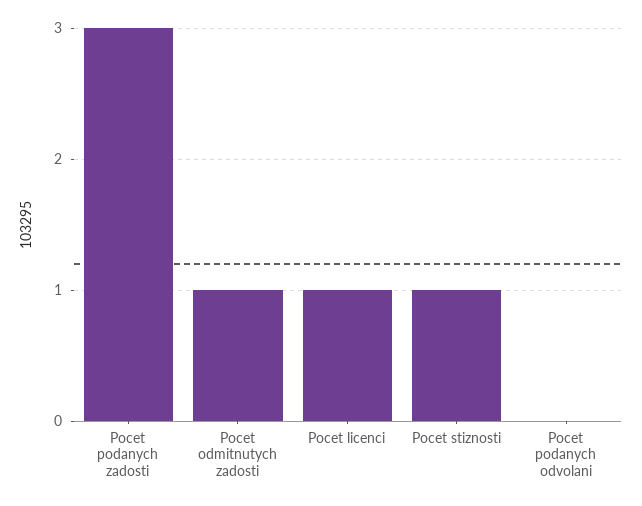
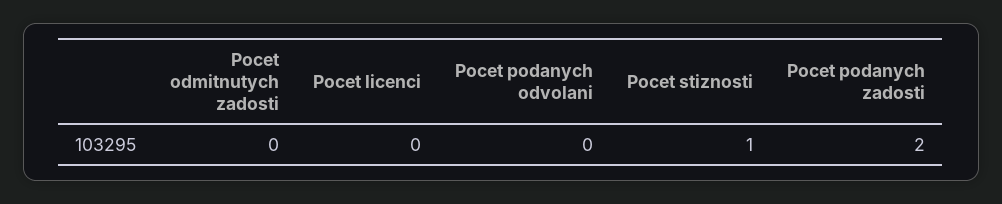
Pocet podanych zadosti: 3 -> 2
Pocet odmitnutych zadosti: 1 -> 0
Pocet licenci: 1 -> 0

